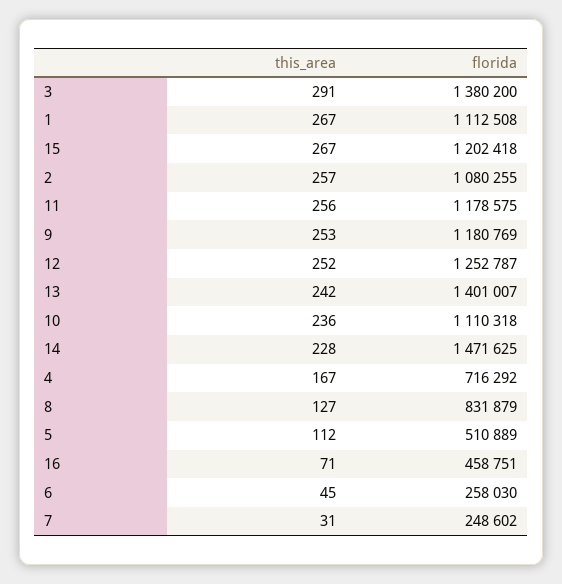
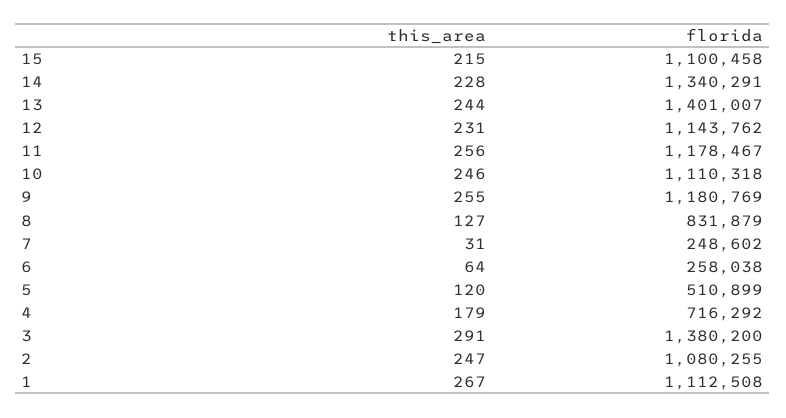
this_area, 15: 267 -> 215
florida, 15: 1202418 -> 1100458
this_area, 2: 257 -> 247
florida, 11: 1178575 -> 1178467
this_area, 9: 253 -> 255
this_area, 12: 252 -> 231
florida, 12: 1252787 -> 1143762
this_area, 13: 242 -> 244
this_area, 10: 236 -> 246
florida, 14: 1471625 -> 1340291
this_area, 4: 167 -> 179
this_area, 5: 112 -> 120
florida, 5: 510889 -> 510899
this_area, 16: 71 -> none
florida, 16: 458751 -> none
this_area, 6: 45 -> 64
florida, 6: 258030 -> 258038

